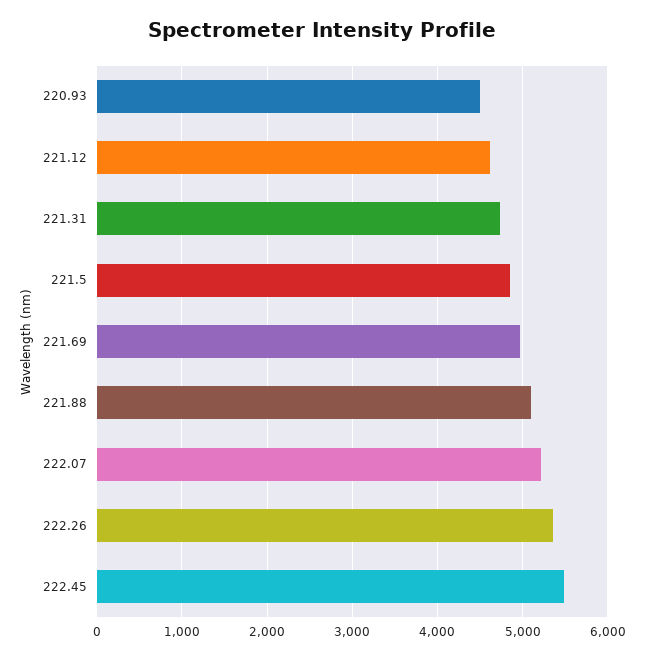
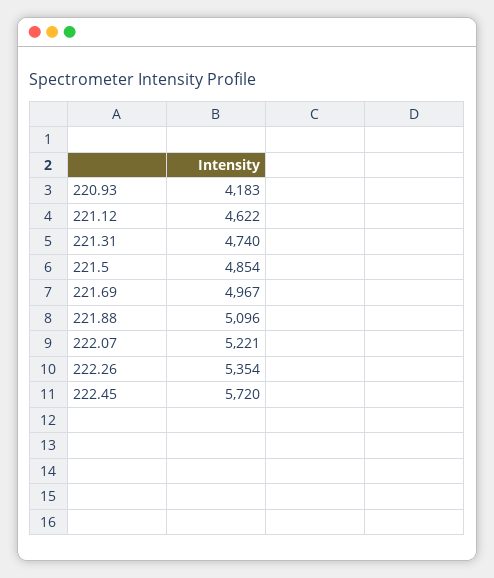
220.93: 4500 -> 4183
222.45: 5500 -> 5720

